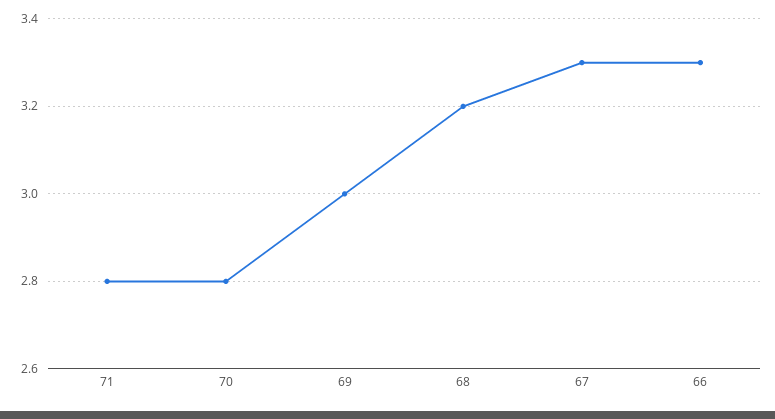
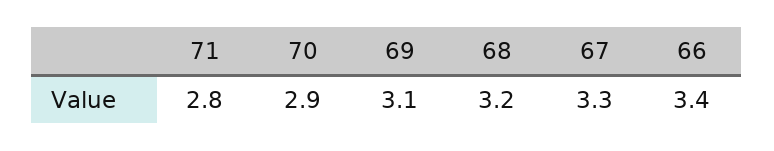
70: 2.8 -> 2.9
69: 3 -> 3.1
66: 3.3 -> 3.4

